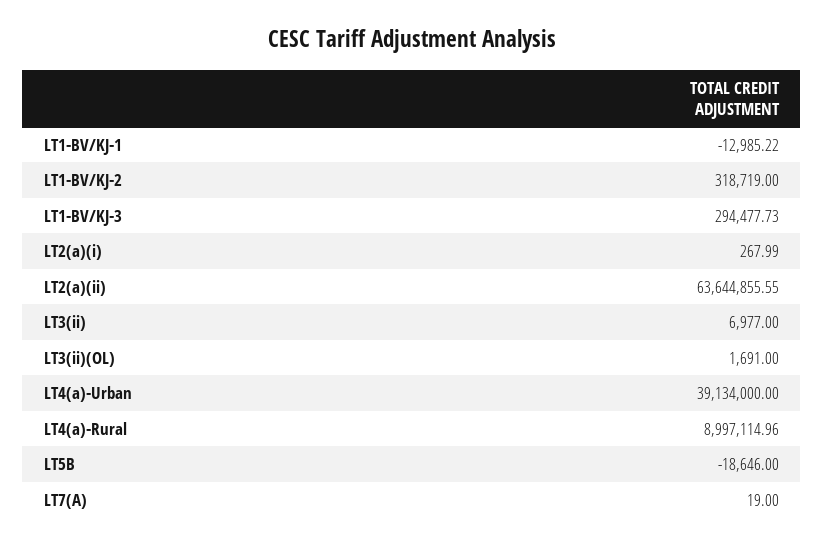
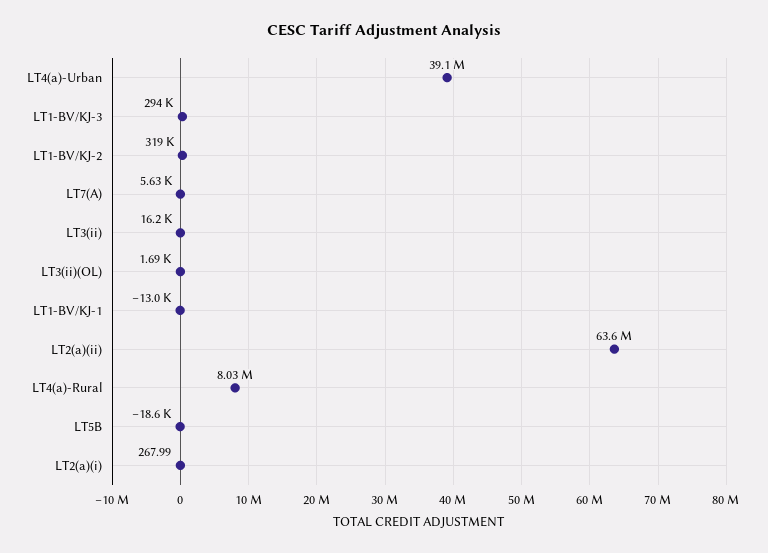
LT3(ii): 6977 -> 16200
LT4(a)-Rural: 8997114.96 -> 8030000
LT7(A): 19 -> 5630

